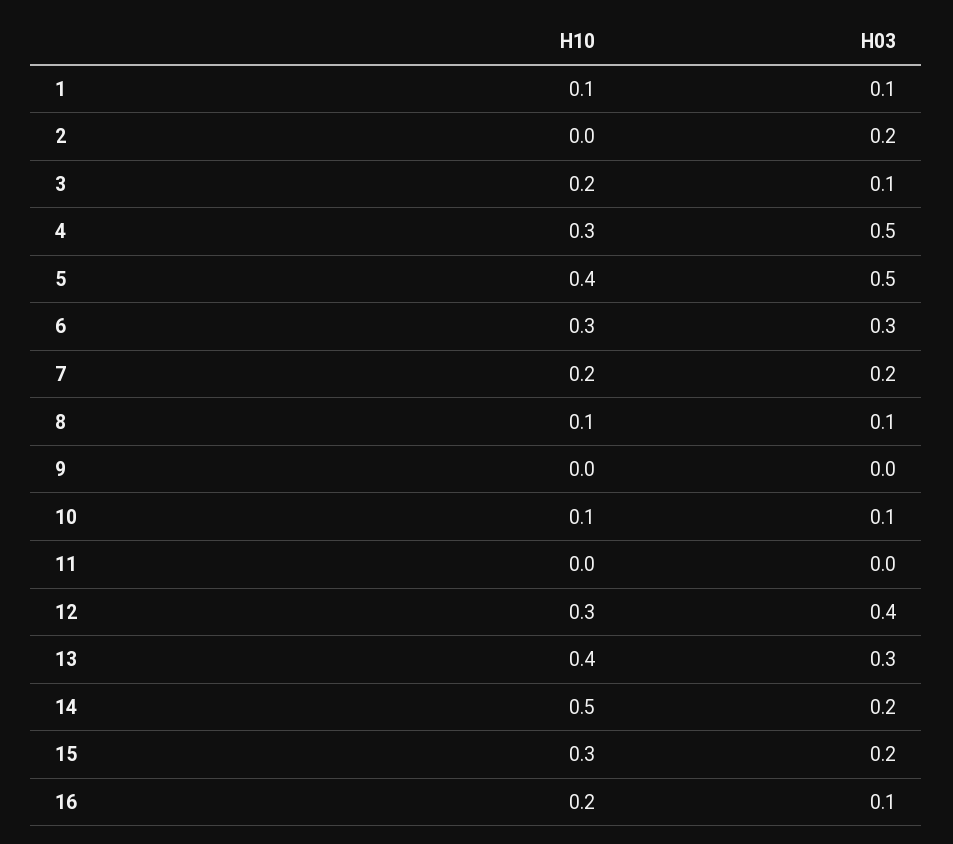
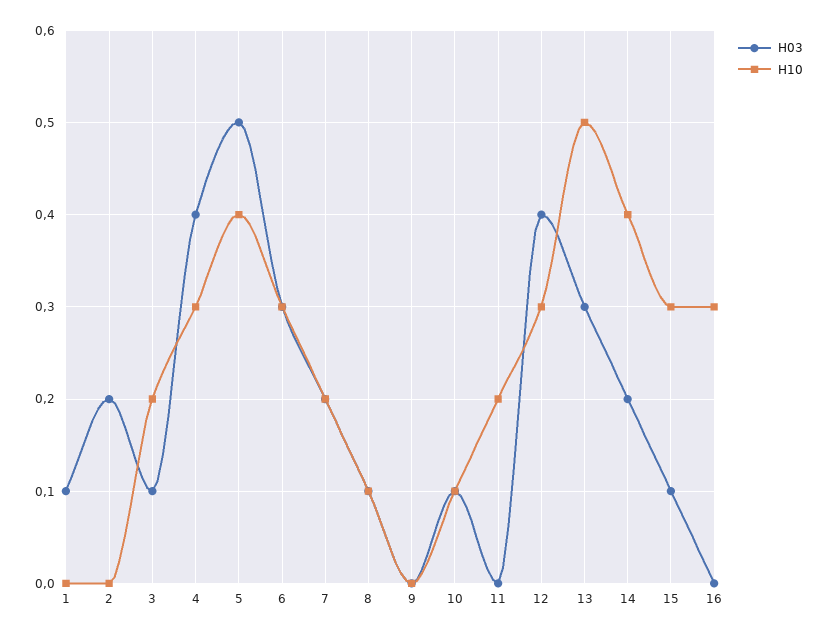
H10, 1: 0.1 -> 0
H03, 4: 0.5 -> 0.4
H10, 11: 0 -> 0.2
H10, 13: 0.4 -> 0.5
H10, 14: 0.5 -> 0.4
H03, 15: 0.2 -> 0.1
H10, 16: 0.2 -> 0.3
H03, 16: 0.1 -> 0

